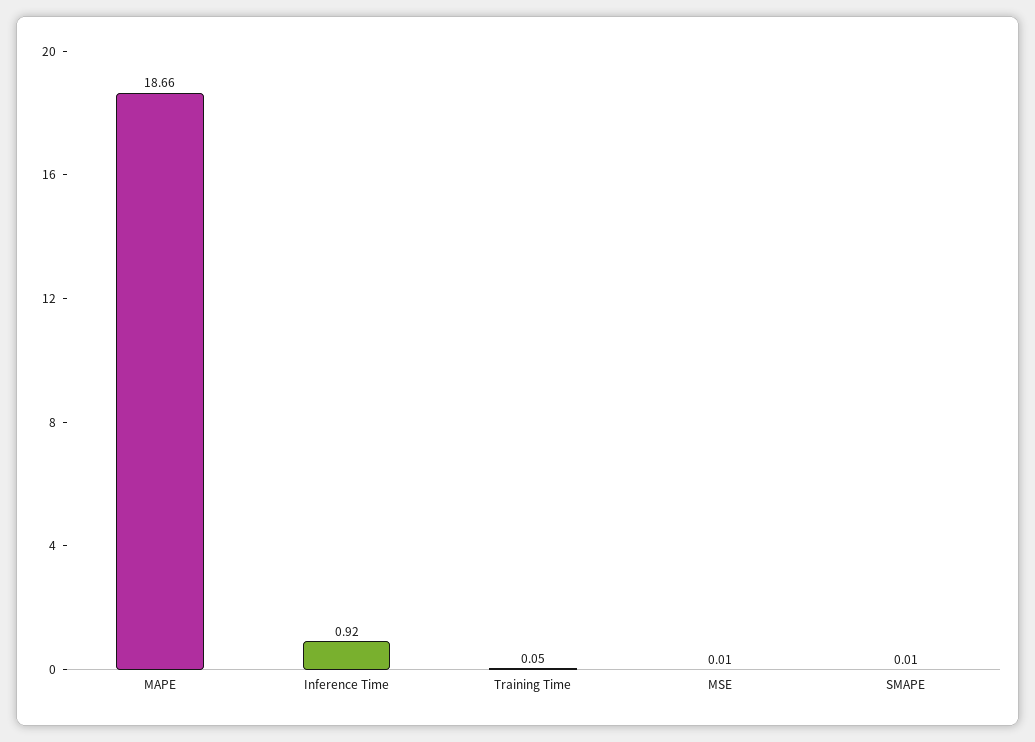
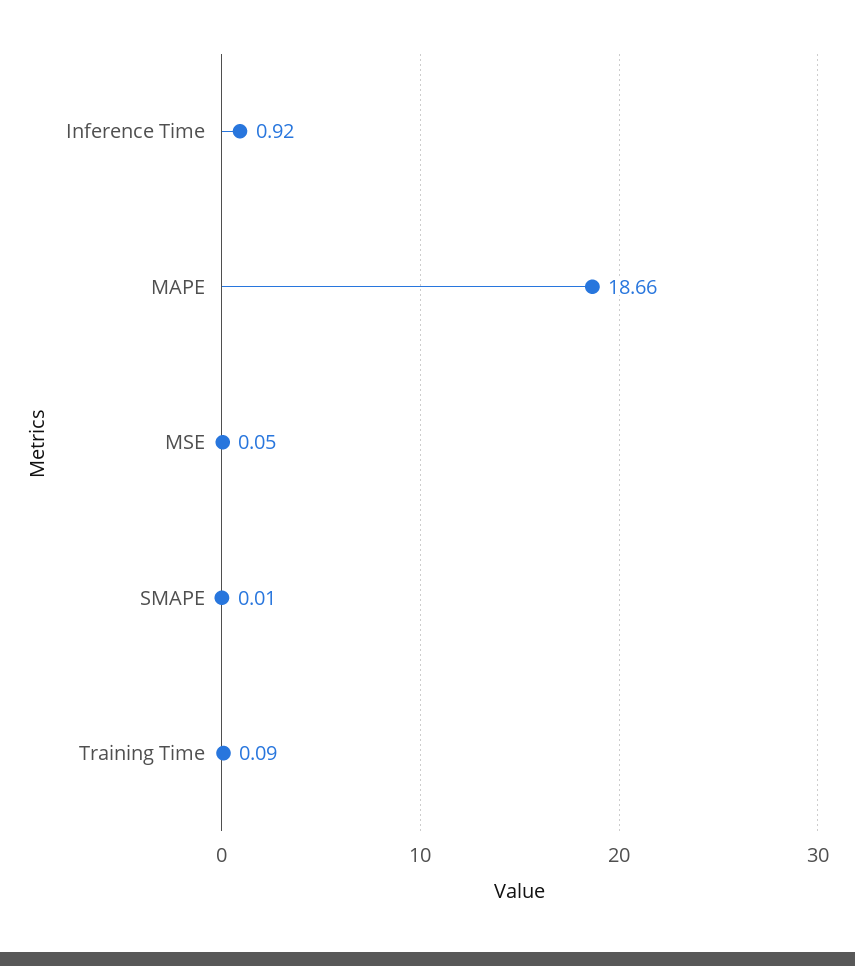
Training Time: 0.05 -> 0.09
MSE: 0.01 -> 0.05

